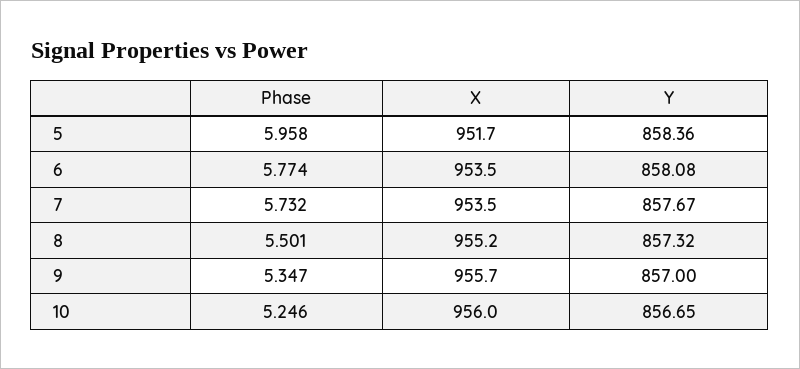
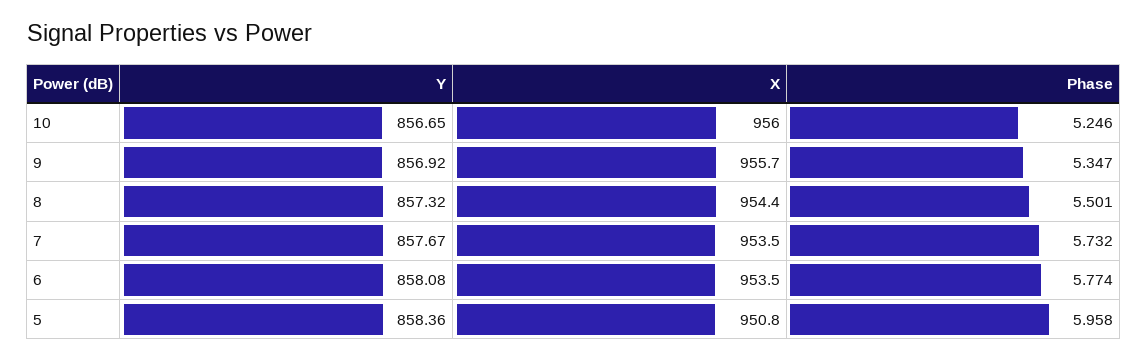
X, 5: 951.7 -> 950.8
X, 8: 955.2 -> 954.4
Y, 9: 857 -> 856.92

